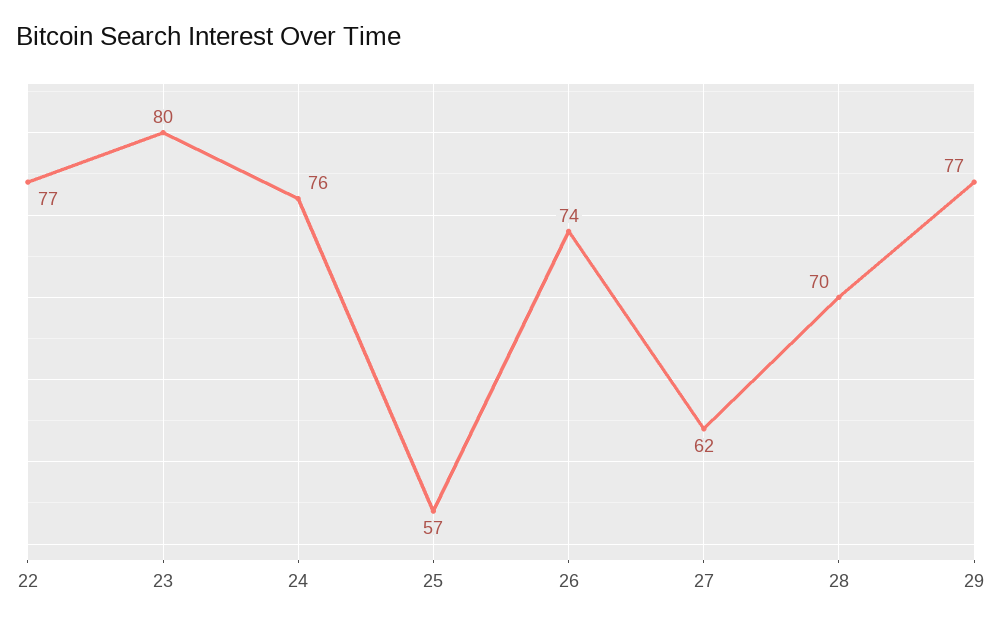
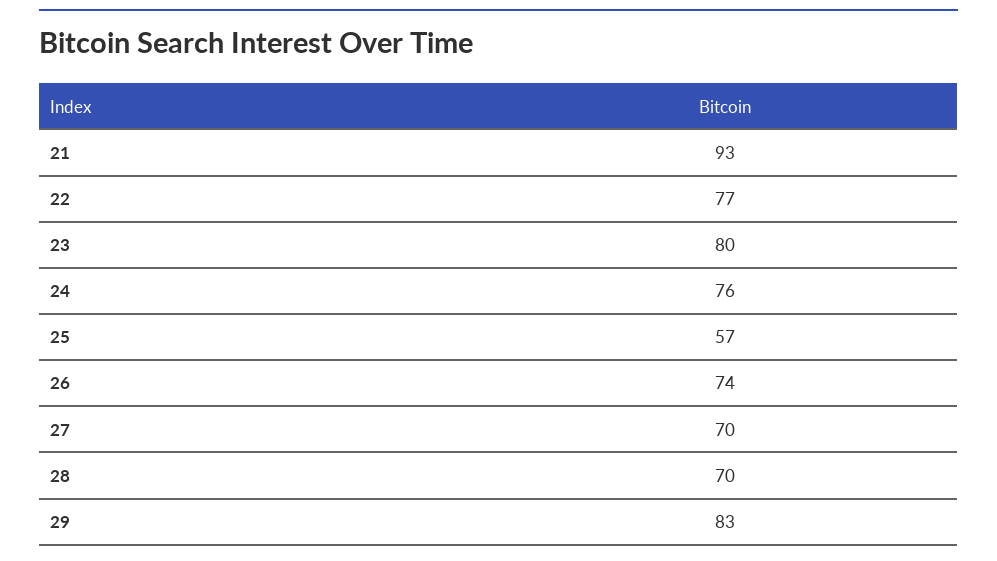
27: 62 -> 70
29: 77 -> 83
21: none -> 93

